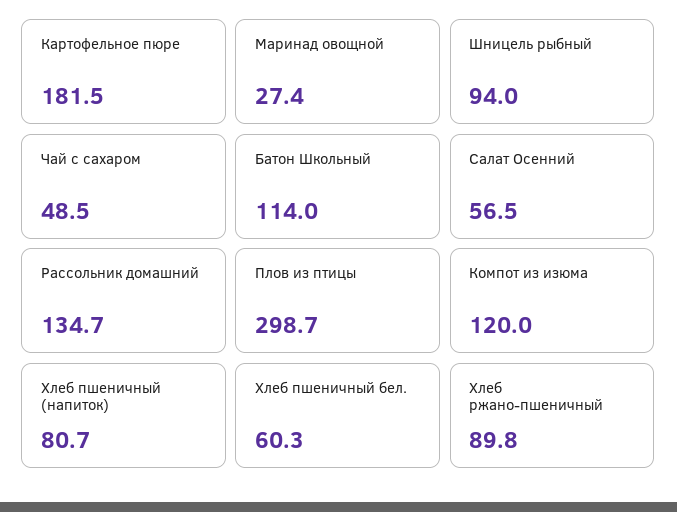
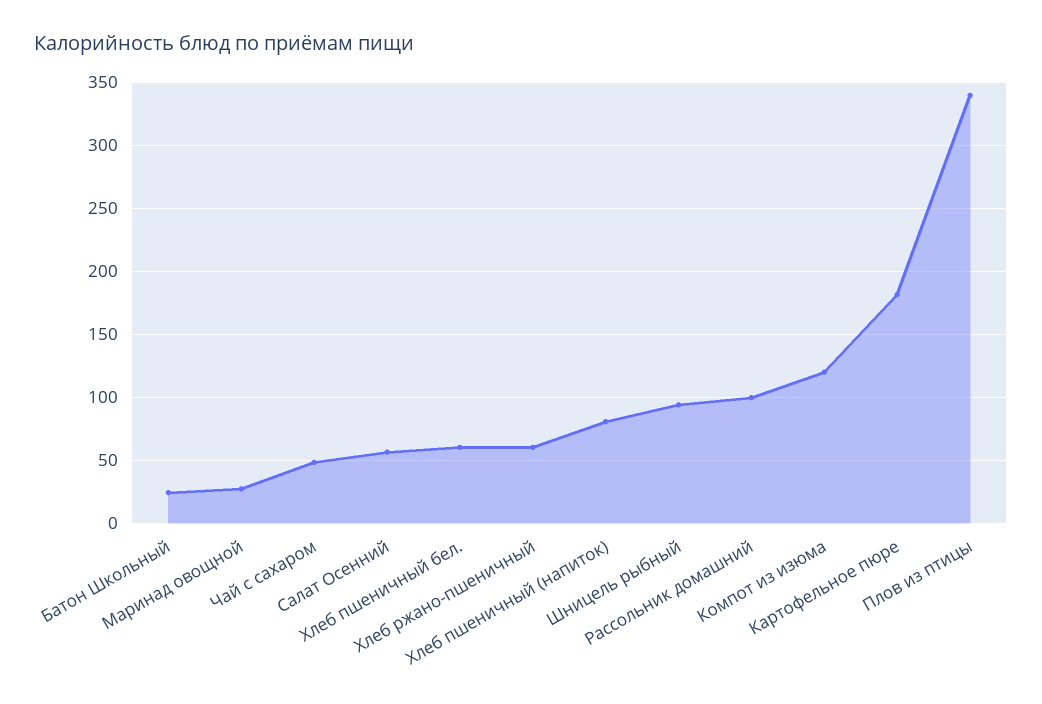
Батон Школьный: 114 -> 25
Рассольник домашний: 134.7 -> 100
Плов из птицы: 298.7 -> 340
Хлеб ржано-пшеничный: 89.8 -> 60

